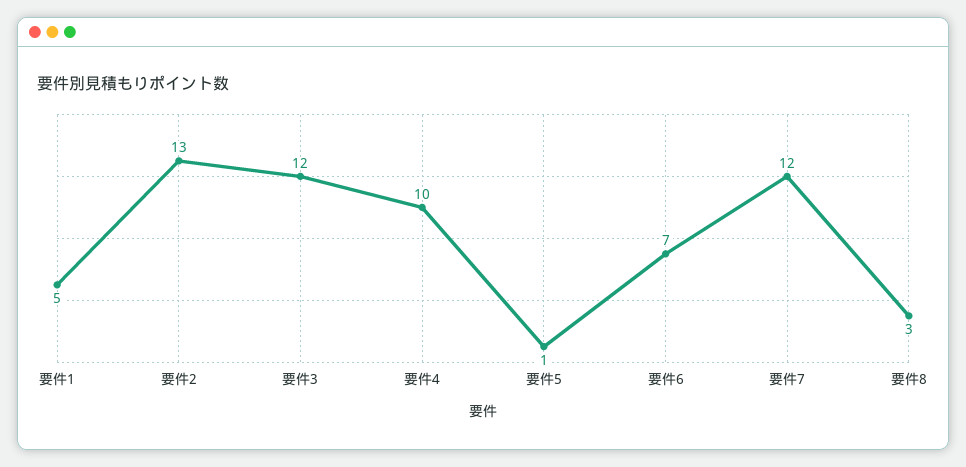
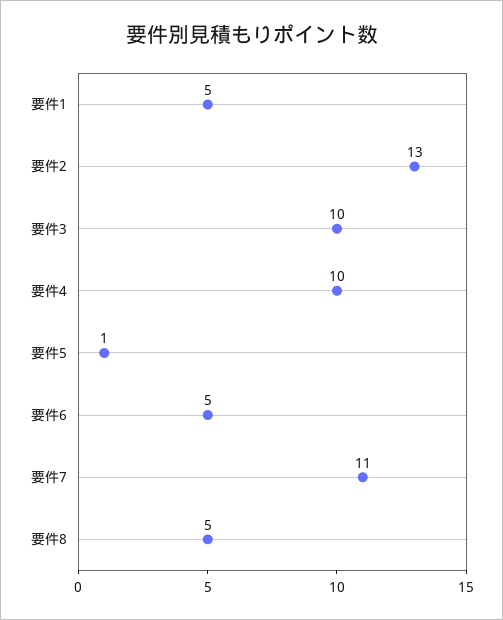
要件3: 12 -> 10
要件6: 7 -> 5
要件7: 12 -> 11
要件8: 3 -> 5

